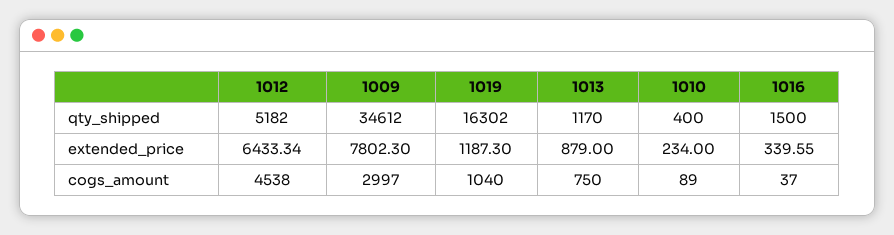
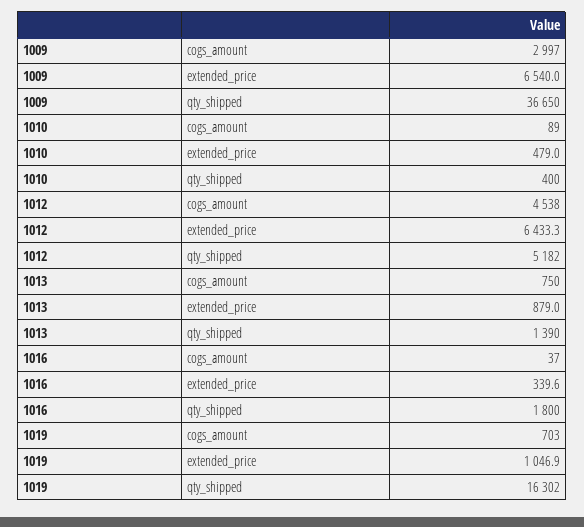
1009, qty_shipped: 34612 -> 36650
1013, qty_shipped: 1170 -> 1390
1016, qty_shipped: 1500 -> 1800
1009, extended_price: 7802.3 -> 6540
1019, extended_price: 1187.3 -> 1046.9
1010, extended_price: 234 -> 479
1019, cogs_amount: 1040 -> 703

